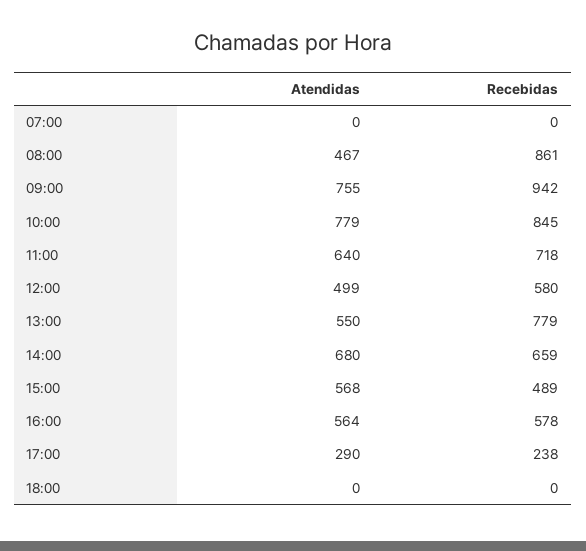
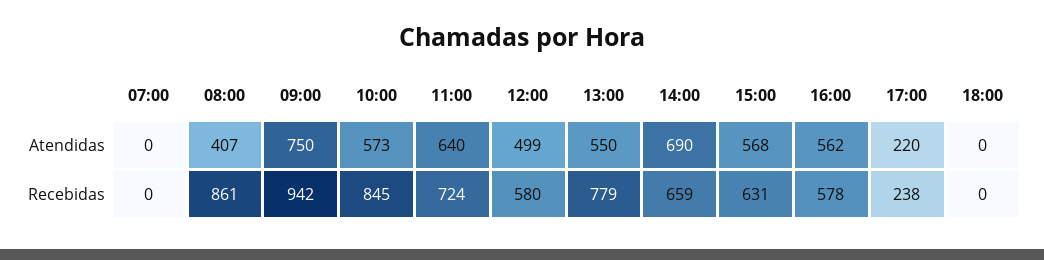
Atendidas, 08:00: 467 -> 407
Atendidas, 09:00: 755 -> 750
Atendidas, 10:00: 779 -> 573
Recebidas, 11:00: 718 -> 724
Atendidas, 14:00: 680 -> 690
Recebidas, 15:00: 489 -> 631
Atendidas, 16:00: 564 -> 562
Atendidas, 17:00: 290 -> 220

